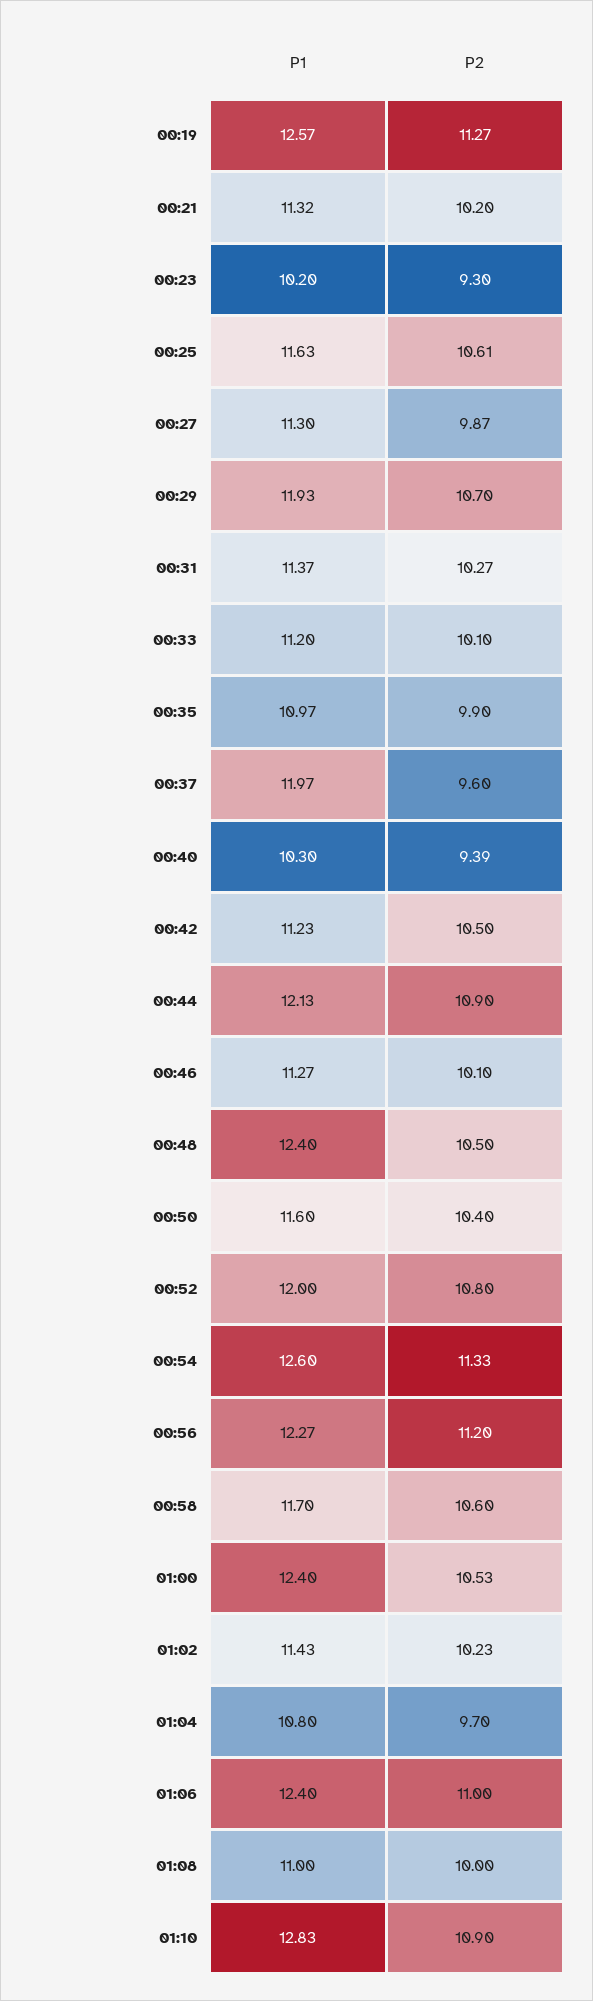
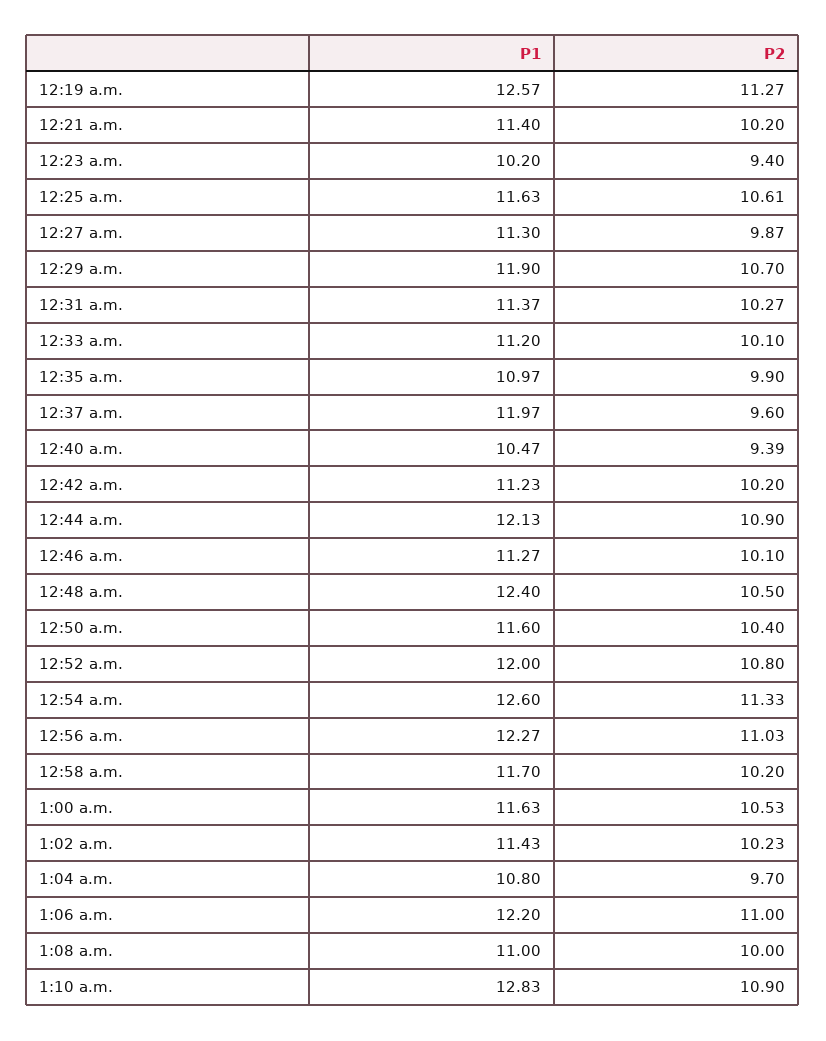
P1, 00:21: 11.32 -> 11.4
P2, 00:23: 9.3 -> 9.4
P1, 00:29: 11.93 -> 11.9
P1, 00:40: 10.3 -> 10.47
P2, 00:42: 10.5 -> 10.2
P2, 00:56: 11.2 -> 11.03
P2, 00:58: 10.6 -> 10.2
P1, 01:00: 12.4 -> 11.63
P1, 01:06: 12.4 -> 12.2

